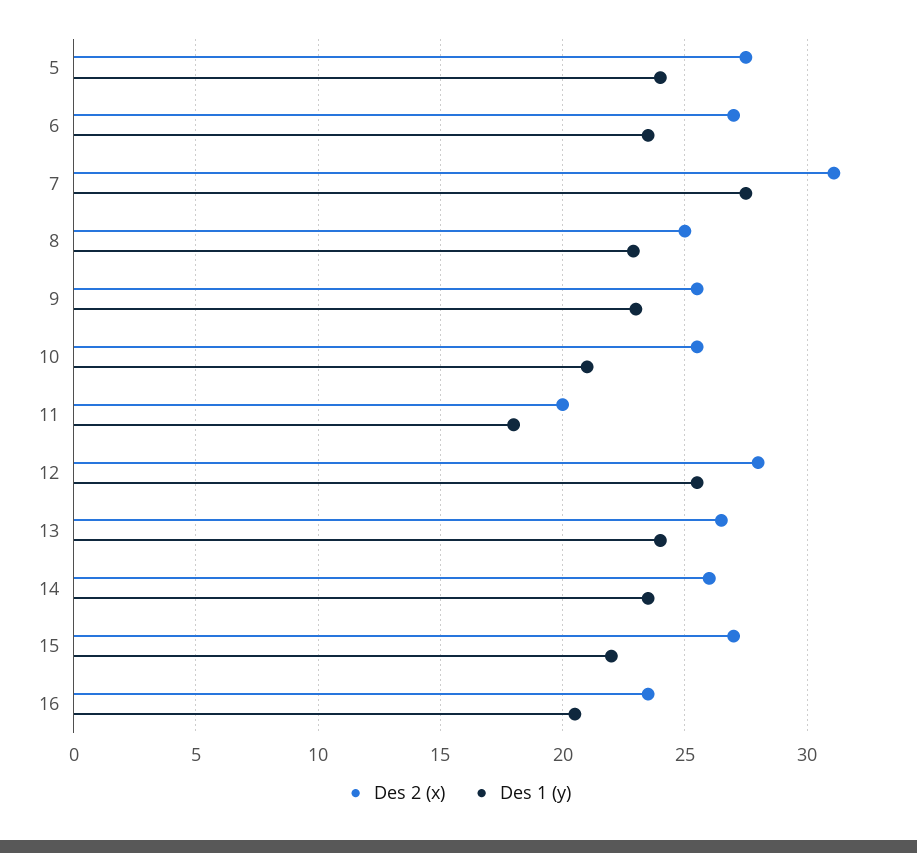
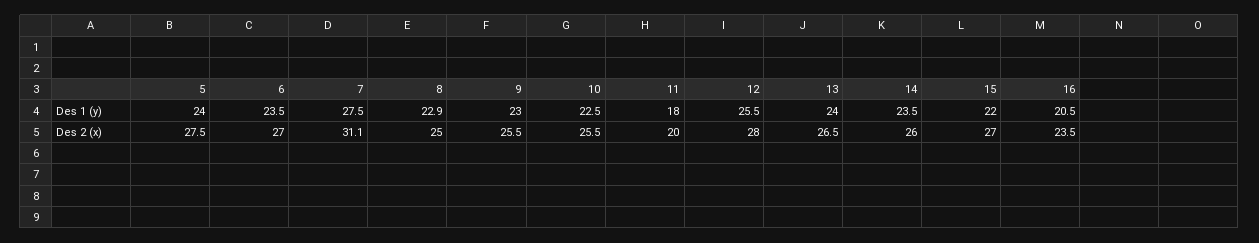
Des 1 (y), 10: 21 -> 22.5

